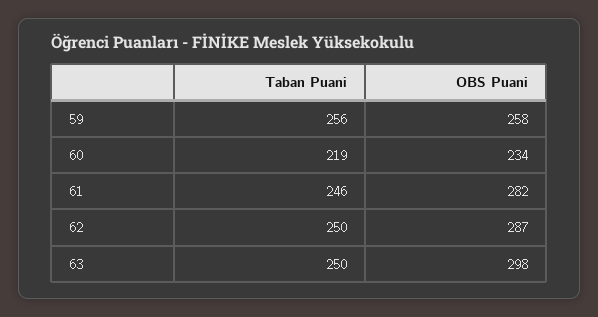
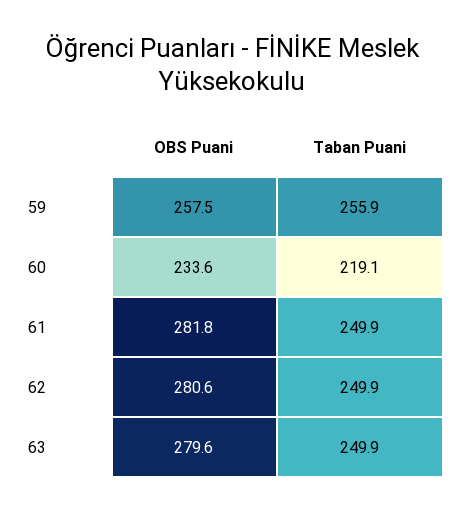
Taban Puani, 61: 246 -> 249.9
OBS Puani, 62: 287 -> 280.6
OBS Puani, 63: 298 -> 279.6

